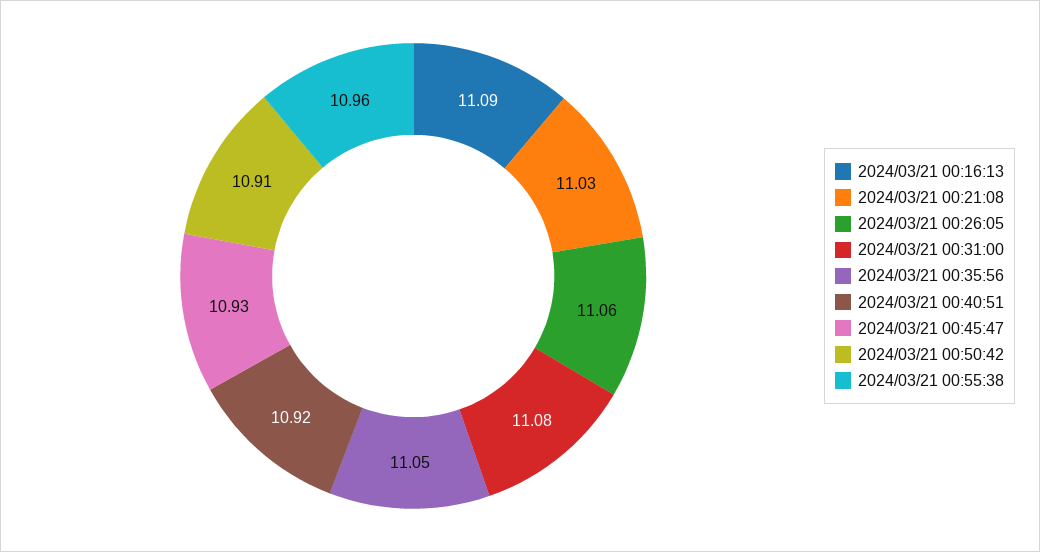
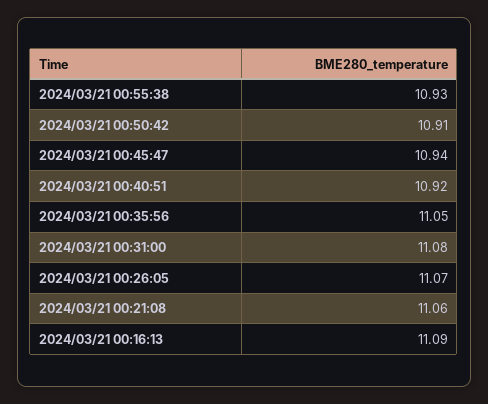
2024/03/21 00:21:08: 11.03 -> 11.06
2024/03/21 00:26:05: 11.06 -> 11.07
2024/03/21 00:45:47: 10.93 -> 10.94
2024/03/21 00:55:38: 10.96 -> 10.93

